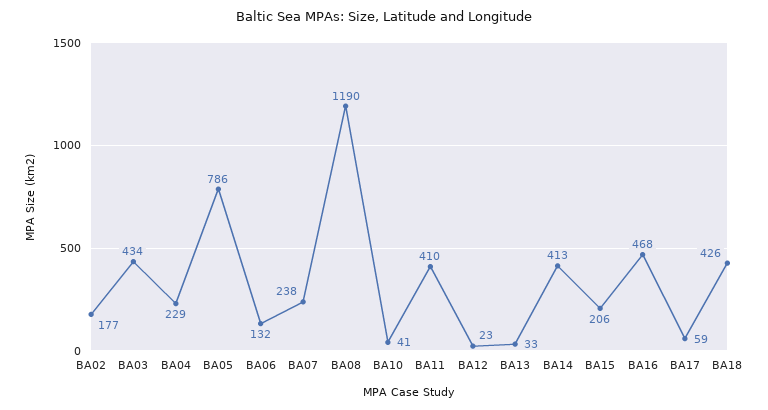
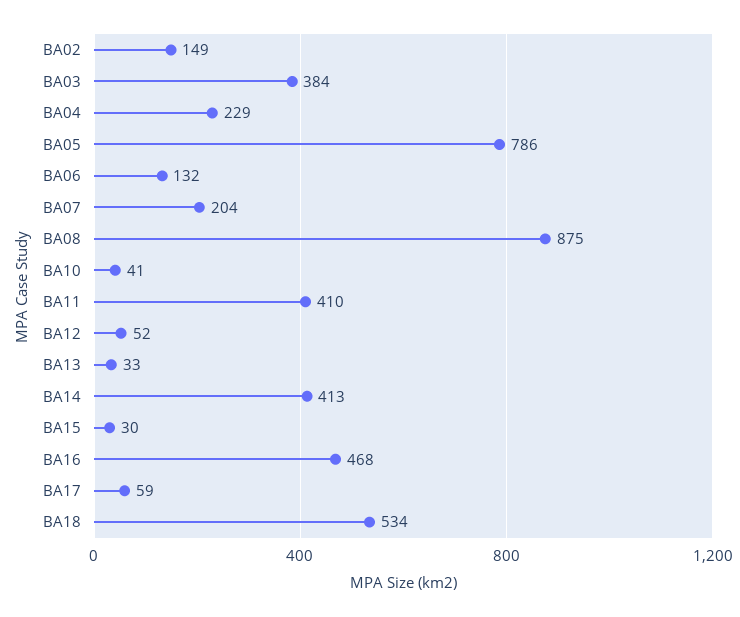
BA02: 177 -> 149
BA03: 434 -> 384
BA07: 238 -> 204
BA08: 1190 -> 875
BA12: 23 -> 52
BA15: 206 -> 30
BA18: 426 -> 534

